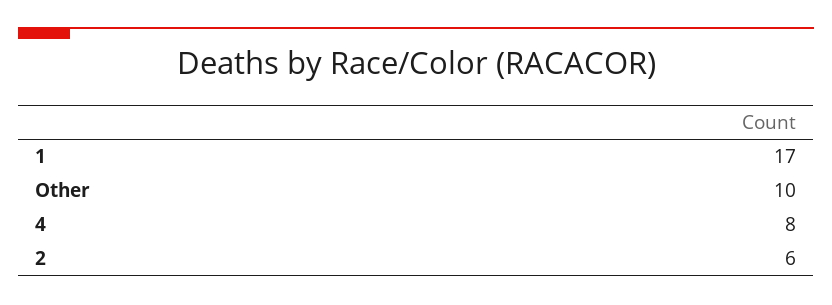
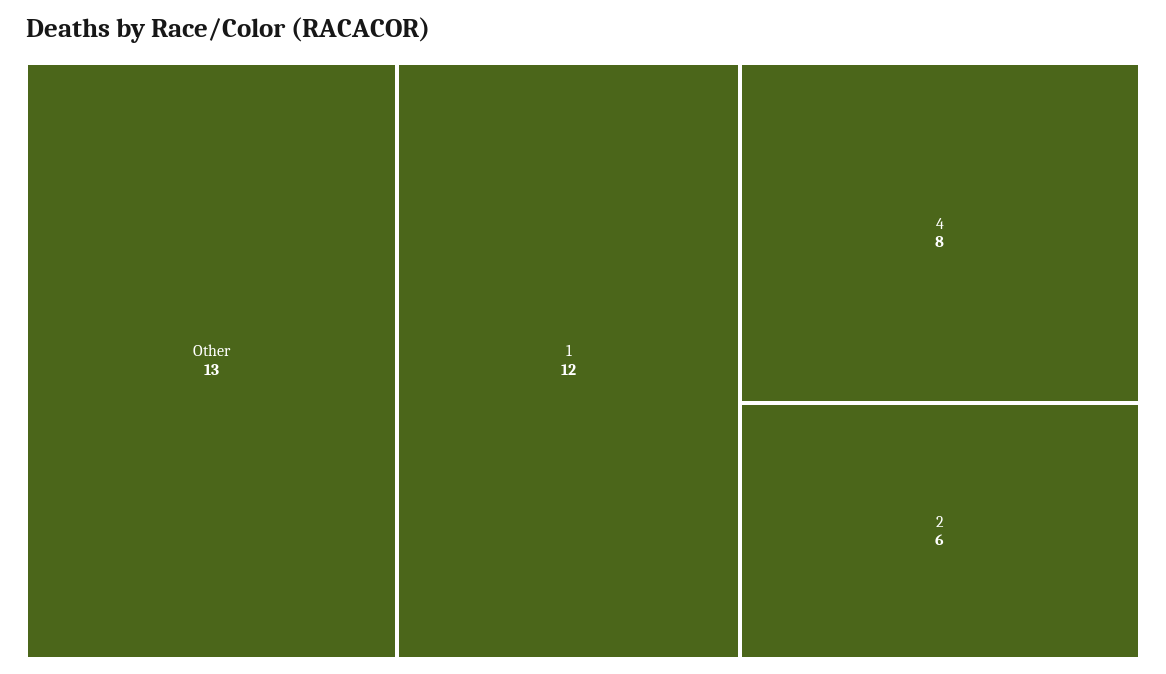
1: 17 -> 12
Other: 10 -> 13

